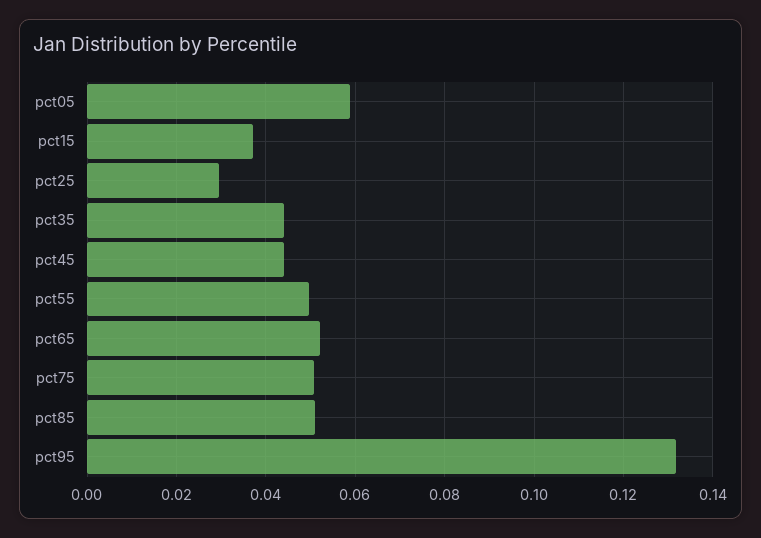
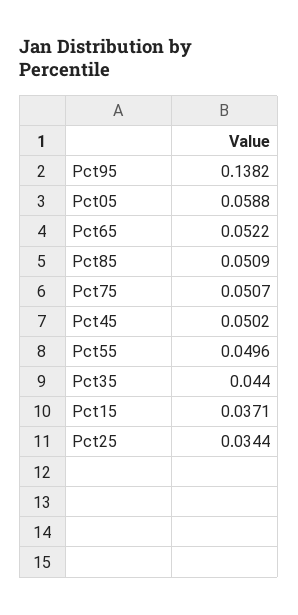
pct25: 0.03 -> 0.0344
pct45: 0.044 -> 0.0502
pct95: 0.132 -> 0.1382

